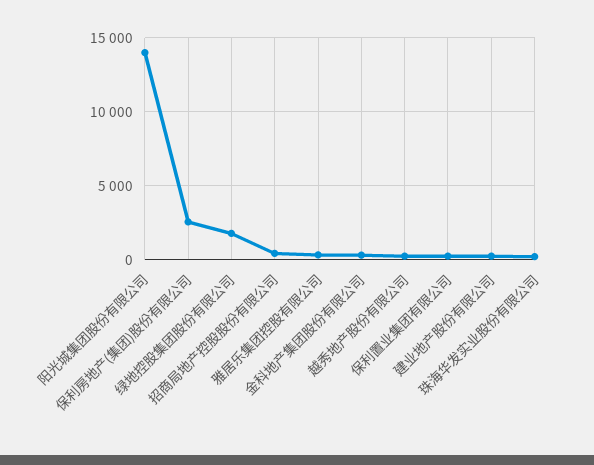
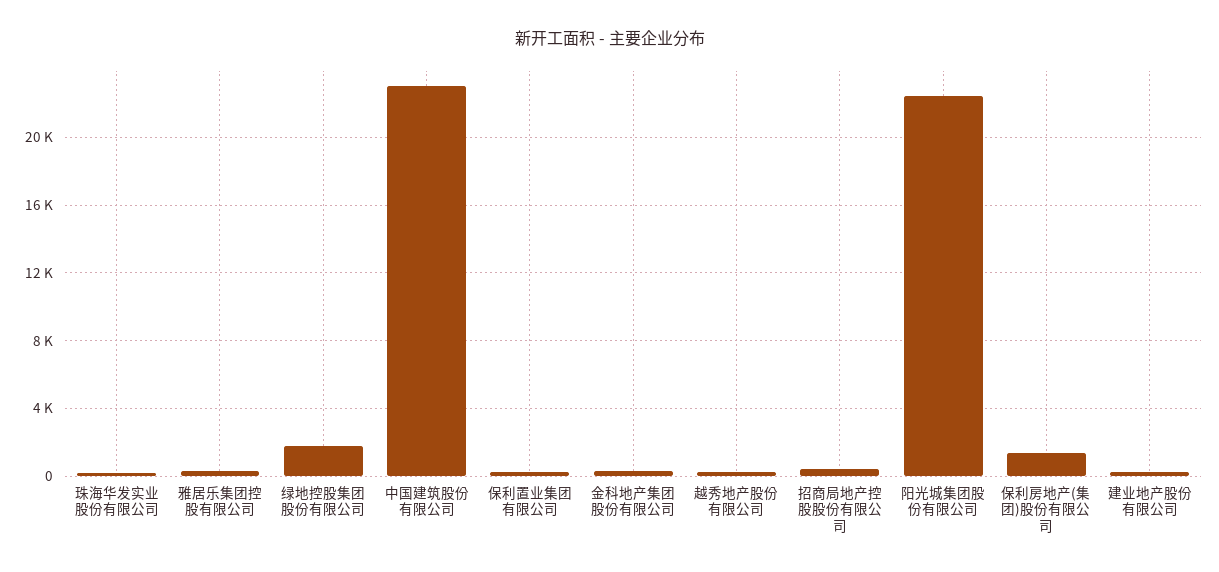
阳光城集团股份有限公司: 14000 -> 22500
保利房地产(集团)股份有限公司: 2500 -> 1500
中国建筑股份有限公司: none -> 23000

